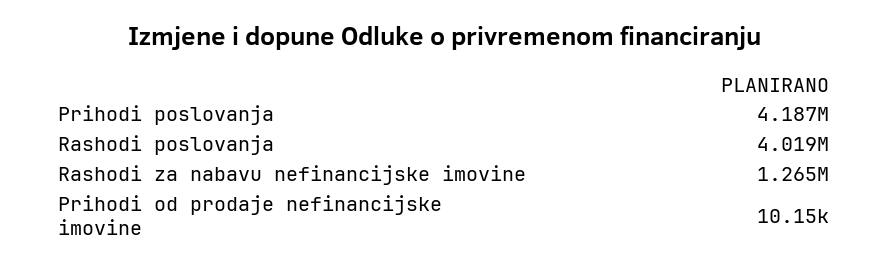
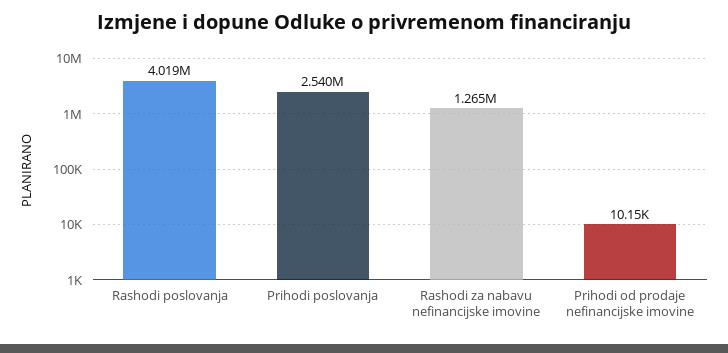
Prihodi poslovanja: 4187000 -> 2540000

